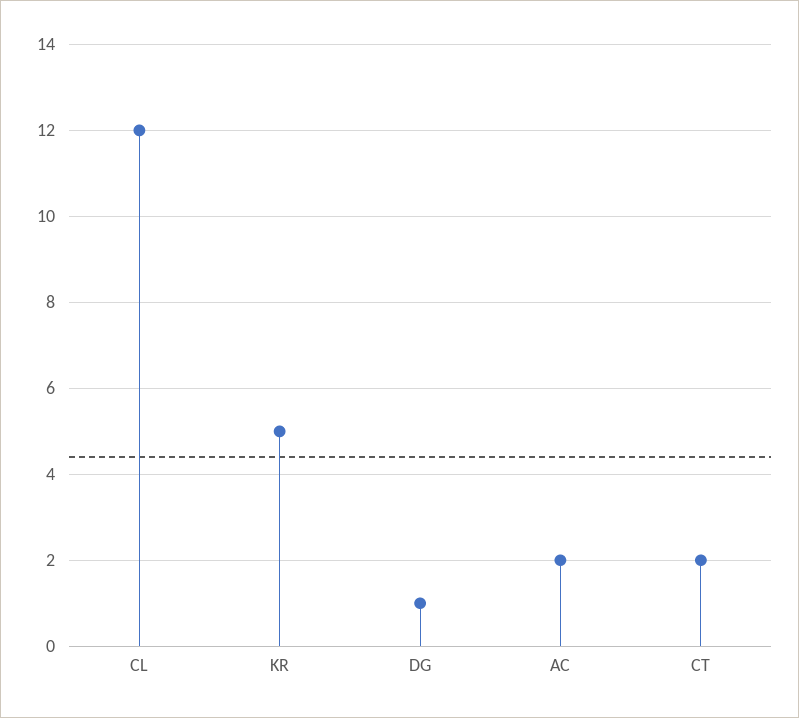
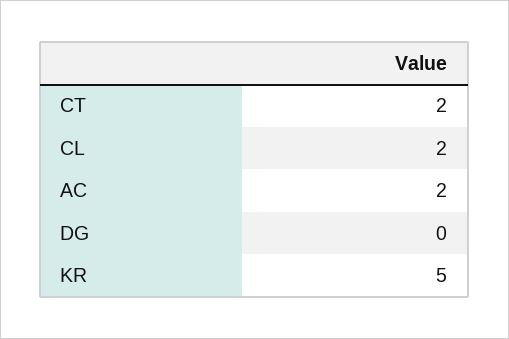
CL: 12 -> 2
DG: 1 -> 0

